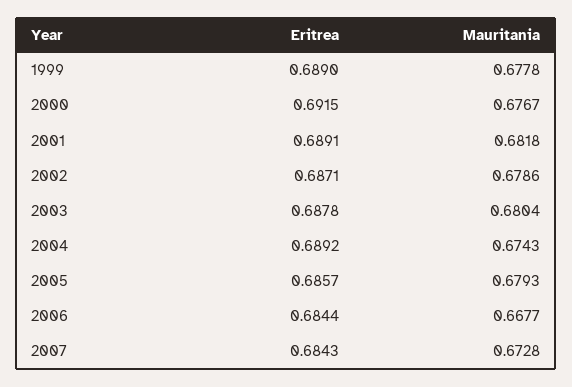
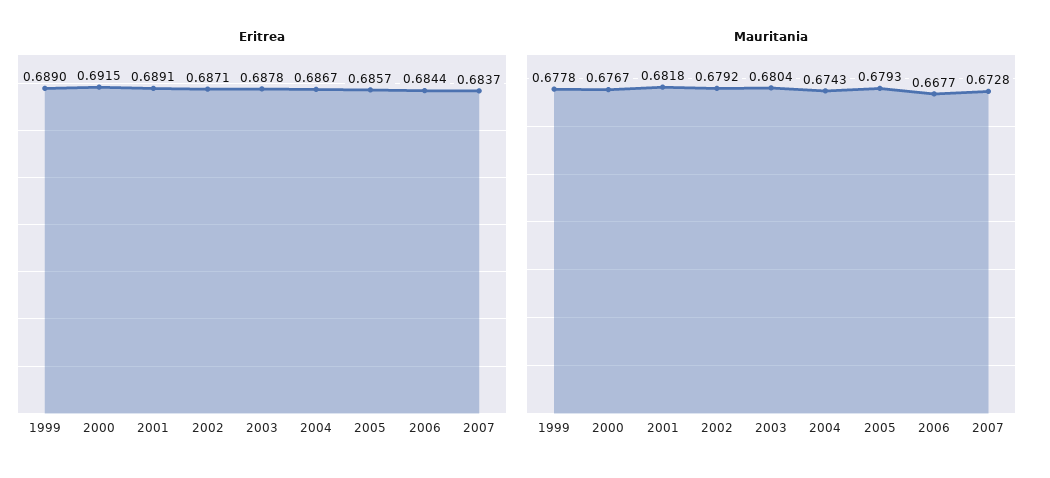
Mauritania, 2002: 0.6786 -> 0.6792
Eritrea, 2004: 0.6892 -> 0.6867
Eritrea, 2007: 0.6843 -> 0.6837

